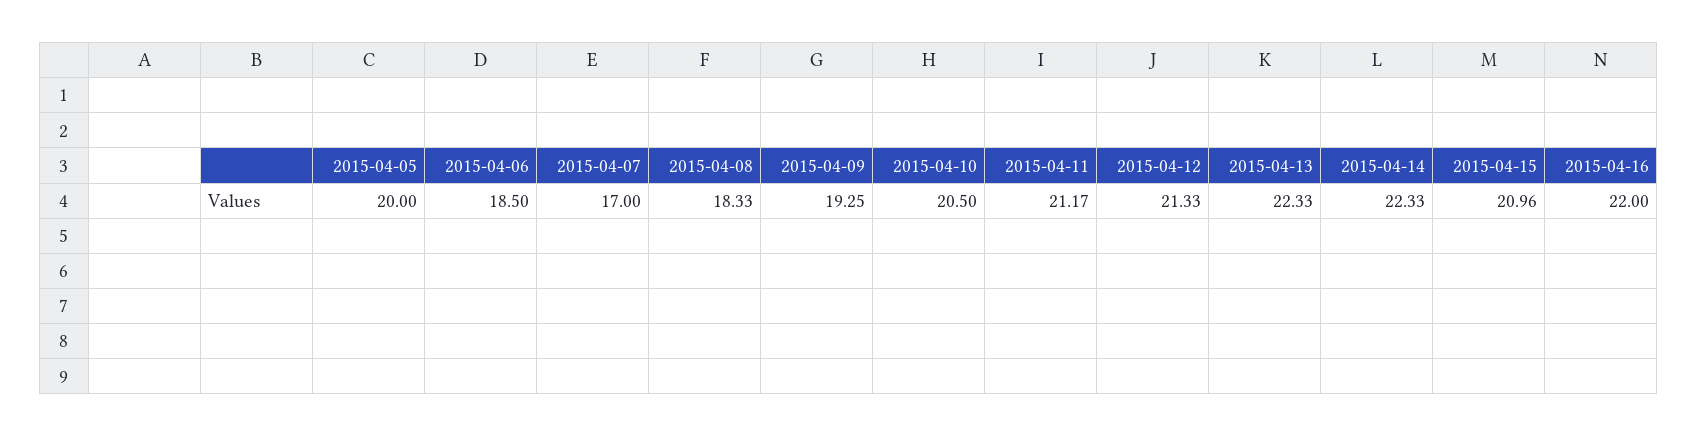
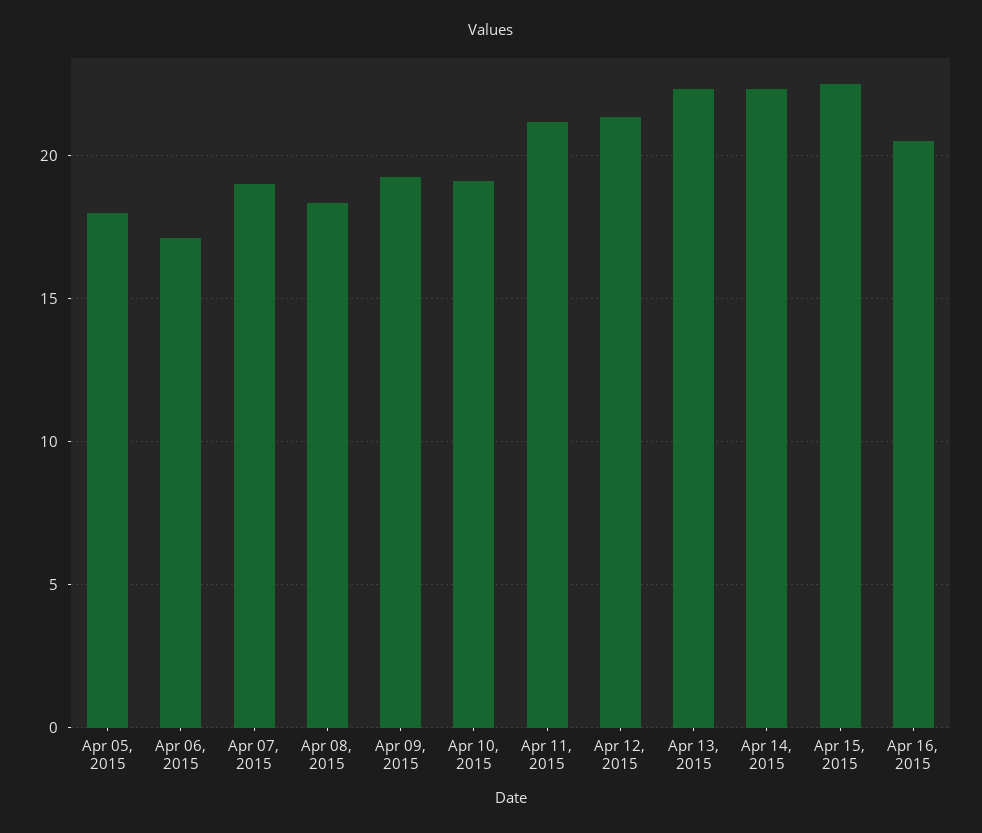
2015-04-05: 20 -> 18
2015-04-06: 18.5 -> 17
2015-04-07: 17 -> 19
2015-04-10: 20.5 -> 19
2015-04-15: 20.96 -> 22.5
2015-04-16: 22 -> 20.5

